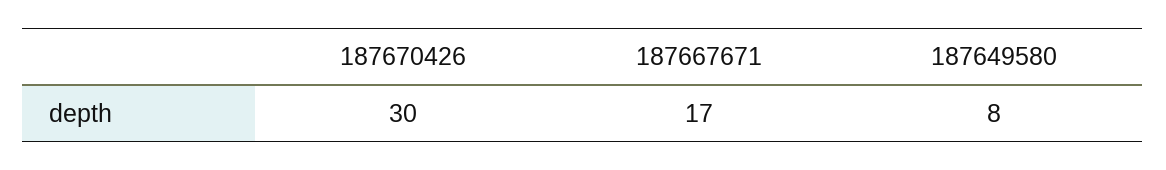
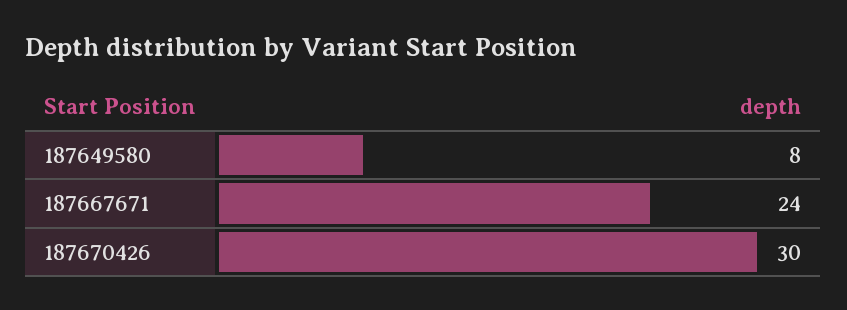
187667671: 17 -> 24

